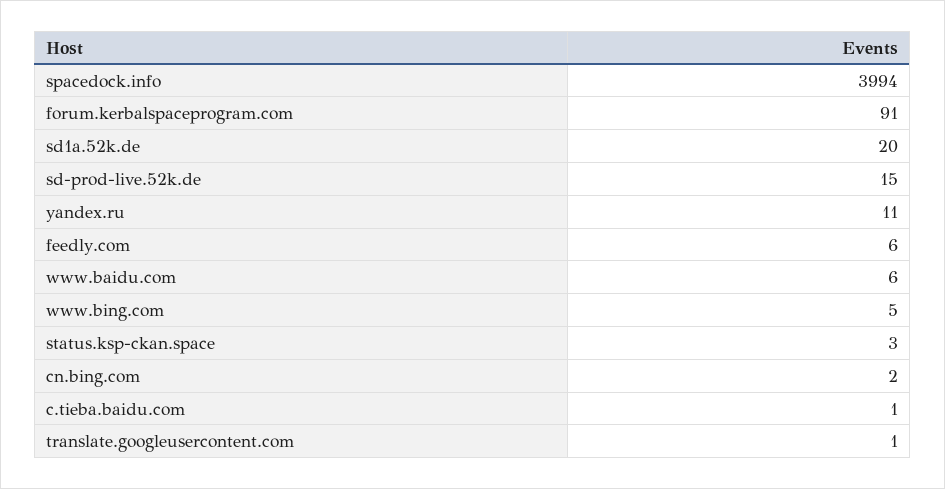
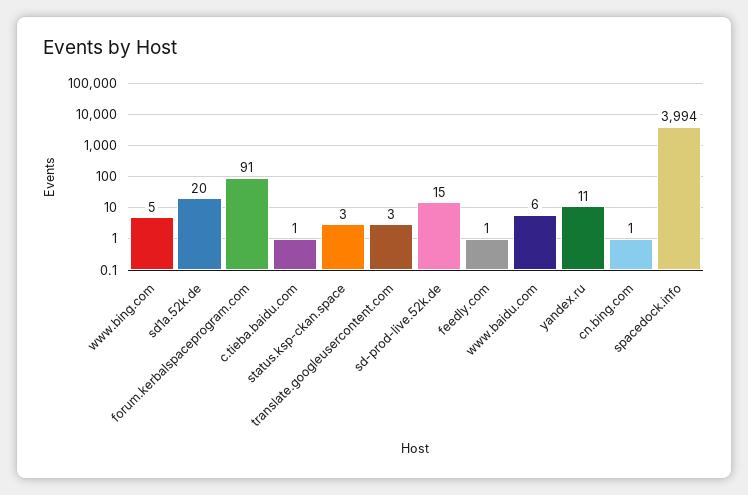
feedly.com: 6 -> 1
cn.bing.com: 2 -> 1
translate.googleusercontent.com: 1 -> 3

